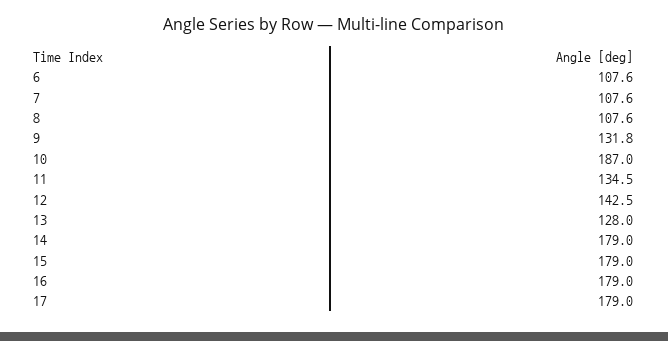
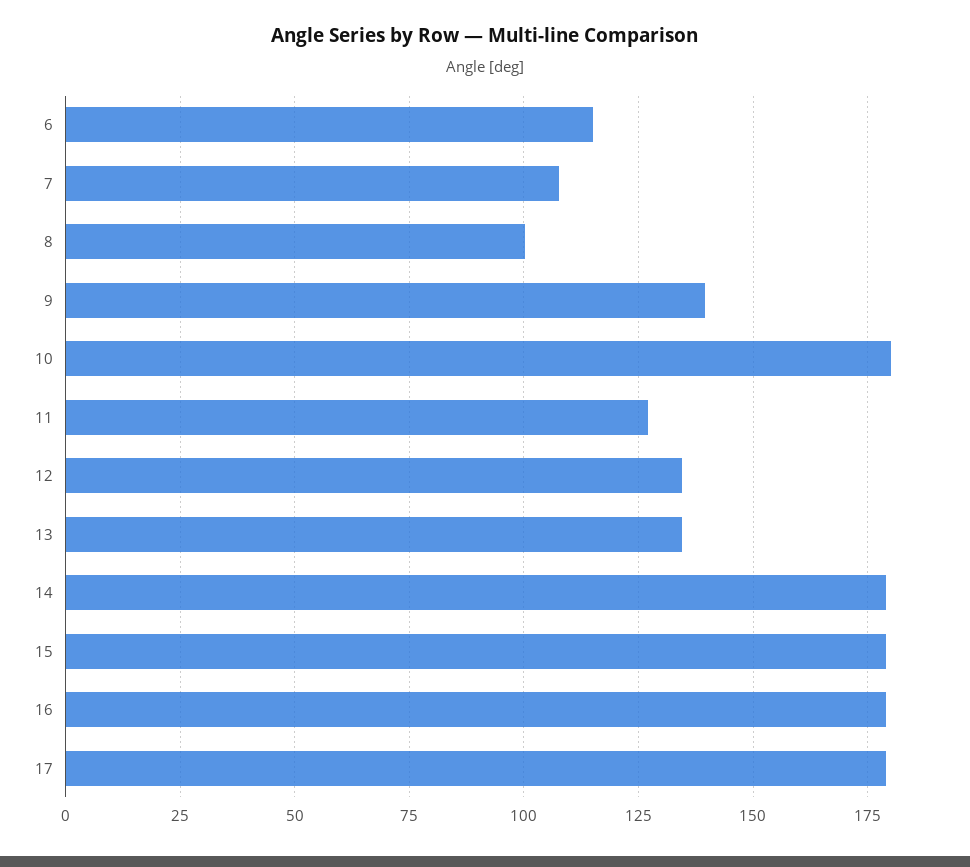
6: 107.6 -> 115
8: 107.6 -> 100
9: 131.8 -> 140
10: 187 -> 180
11: 134.5 -> 127.5
12: 142.5 -> 135
13: 128 -> 135

